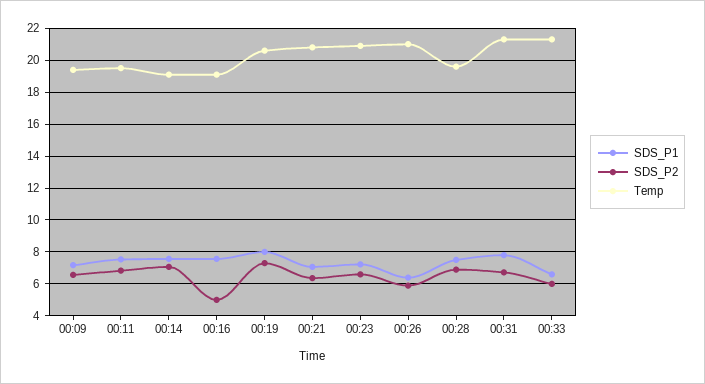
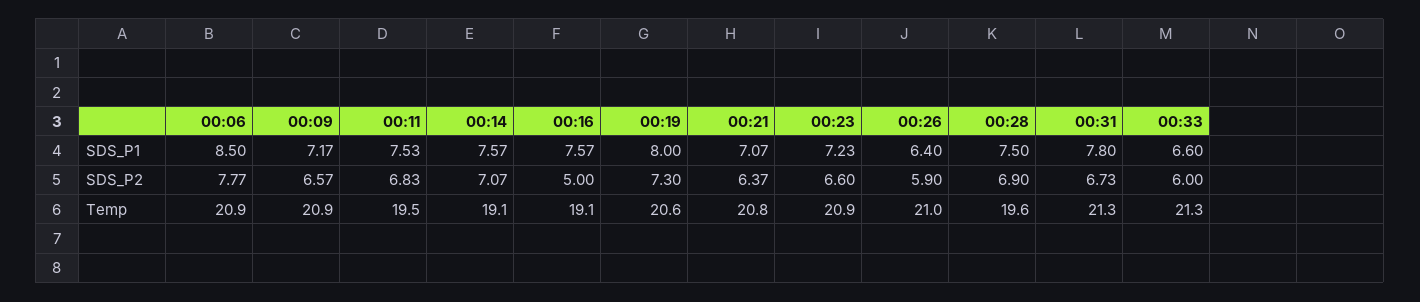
Temp, 00:09: 19.5 -> 20.9
SDS_P1, 00:06: none -> 8.5
SDS_P2, 00:06: none -> 7.77
Temp, 00:06: none -> 20.9

